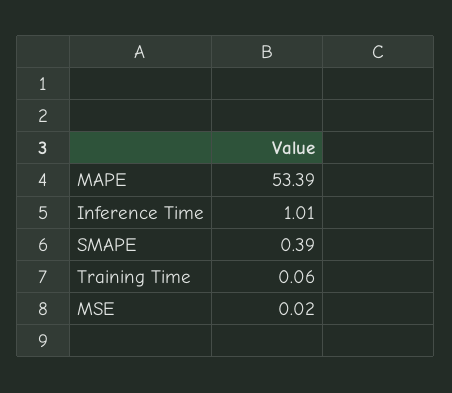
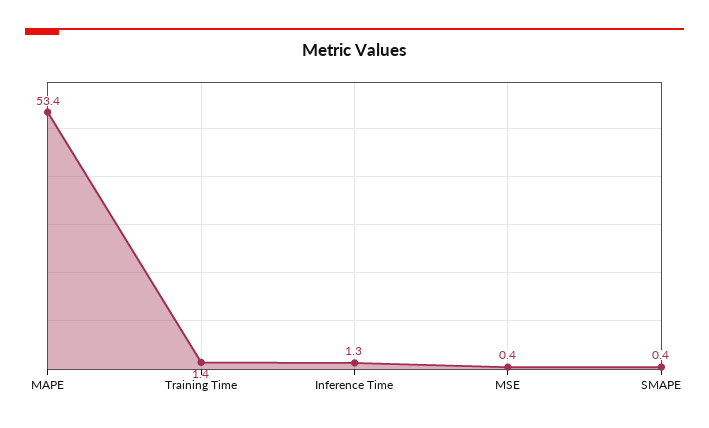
Inference Time: 1.01 -> 1.3
Training Time: 0.06 -> 1.4
MSE: 0.02 -> 0.4

